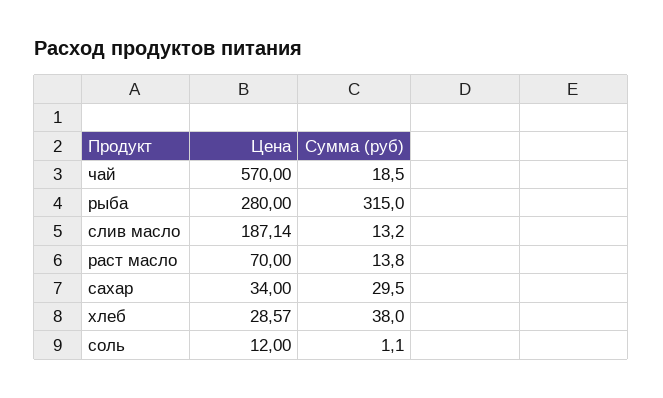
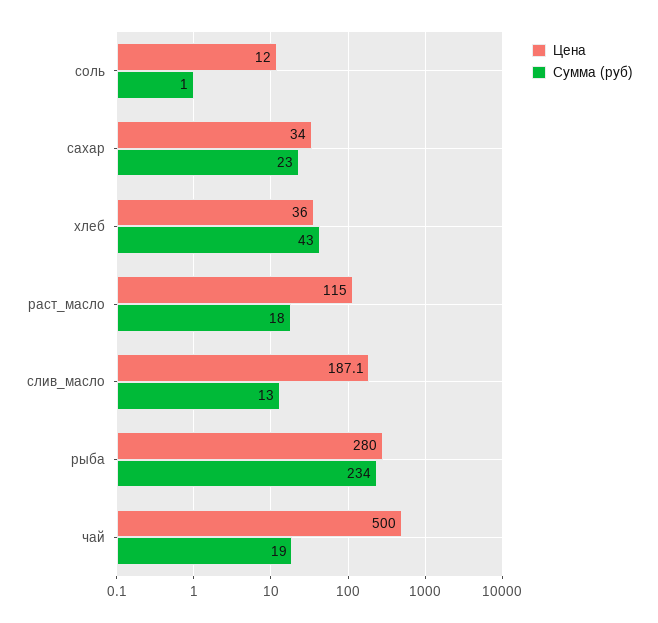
Цена, чай: 570 -> 500
Сумма (руб), рыба: 315 -> 234
Цена, раст масло: 70 -> 115
Сумма (руб), раст масло: 13.8 -> 18
Сумма (руб), сахар: 29.5 -> 23
Цена, хлеб: 28.57 -> 36
Сумма (руб), хлеб: 38 -> 43

